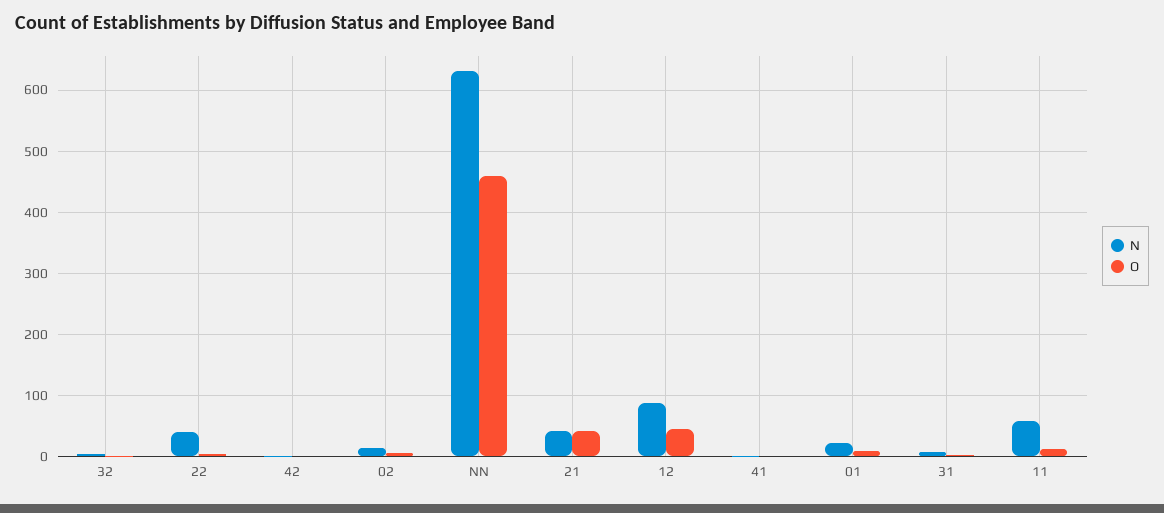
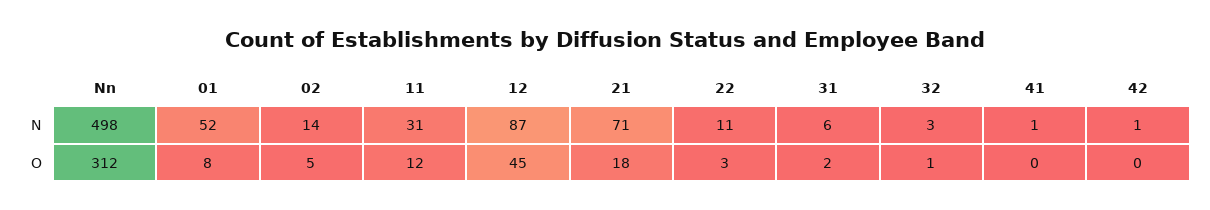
N, 22: 40 -> 11
N, NN: 630 -> 498
O, NN: 460 -> 312
N, 21: 40 -> 71
O, 21: 40 -> 18
N, 01: 20 -> 52
N, 11: 60 -> 31

